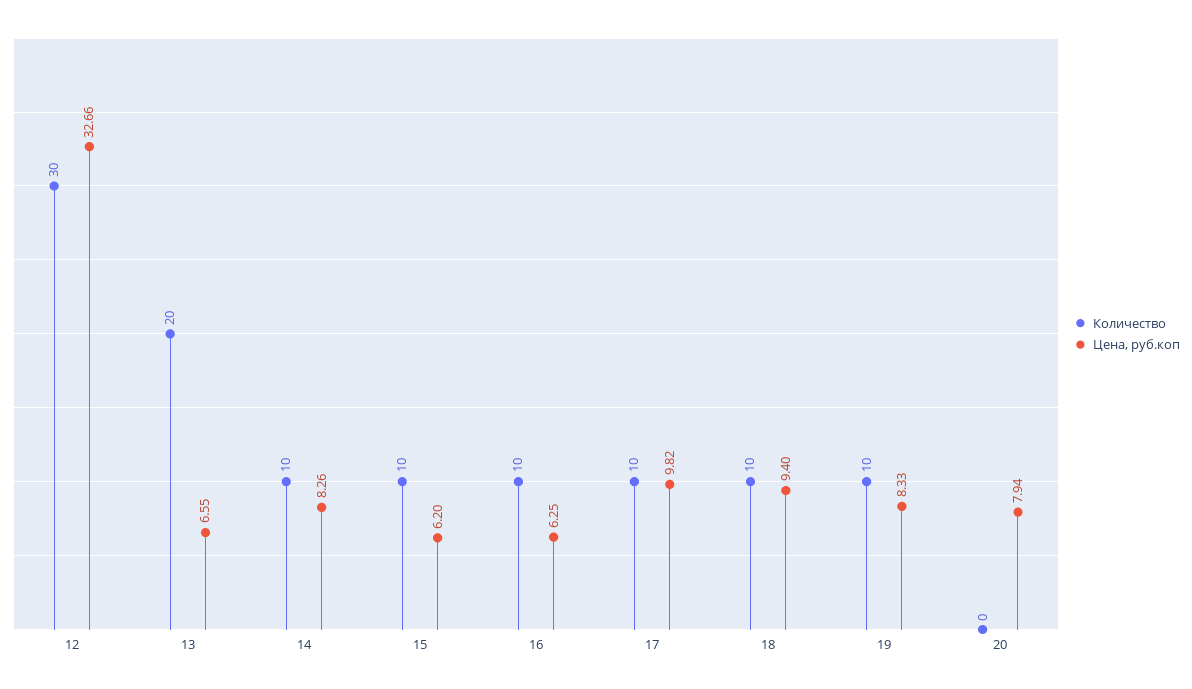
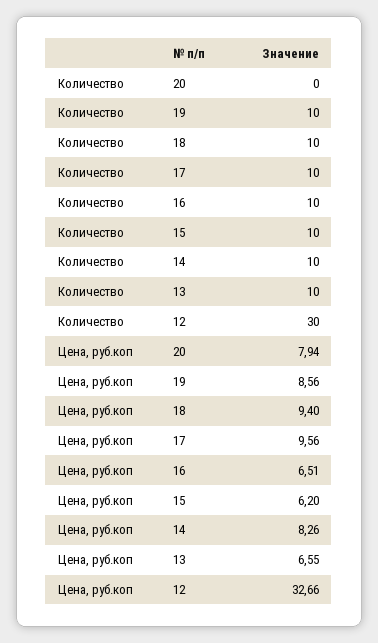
Количество, 13: 20 -> 10
Цена, руб.коп, 16: 6.25 -> 6.51
Цена, руб.коп, 17: 9.82 -> 9.56
Цена, руб.коп, 19: 8.33 -> 8.56

